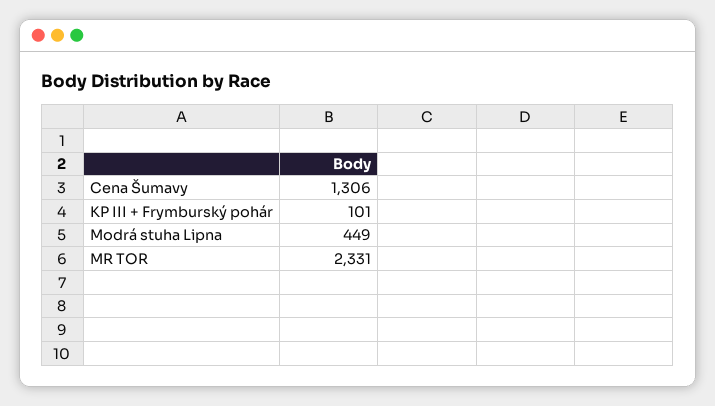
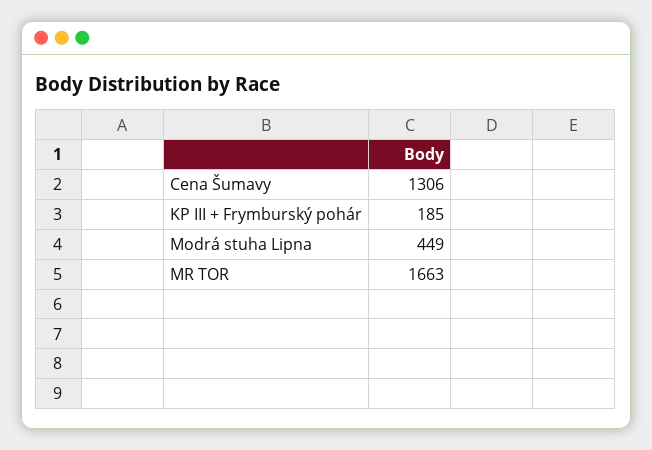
KP III + Frymburský pohár: 101 -> 185
MR TOR: 2331 -> 1663

